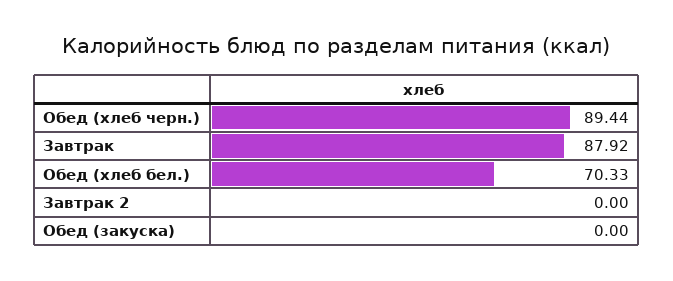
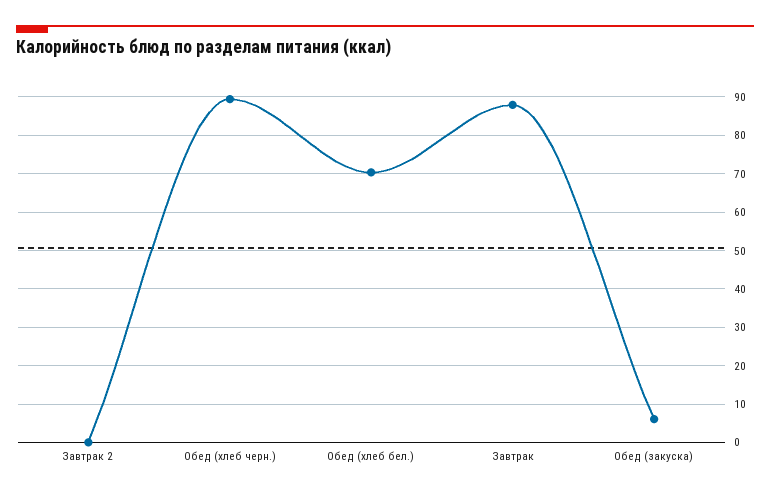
Обед (закуска): 0 -> 6

